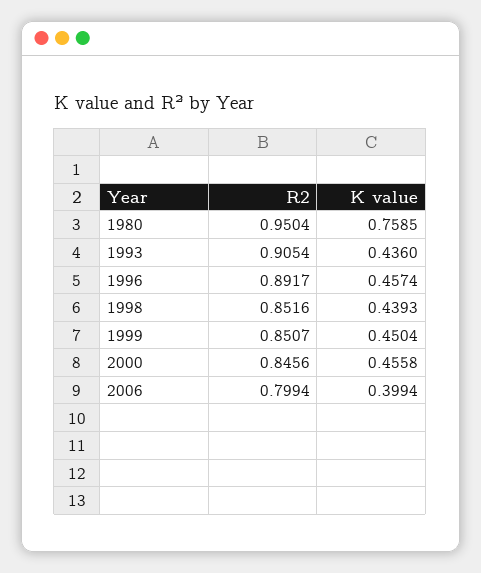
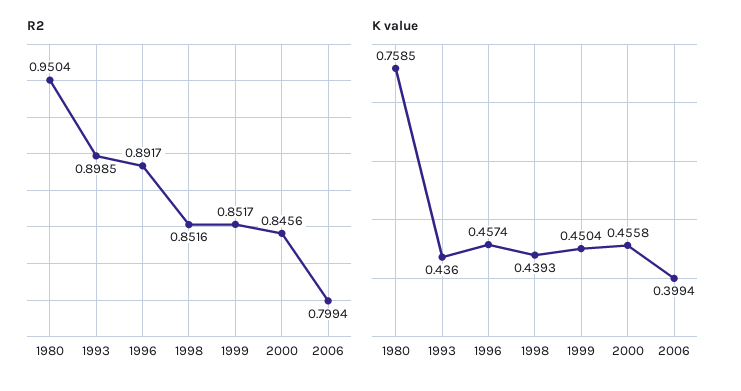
R2, 1993: 0.9054 -> 0.8985
R2, 1999: 0.8507 -> 0.8517

